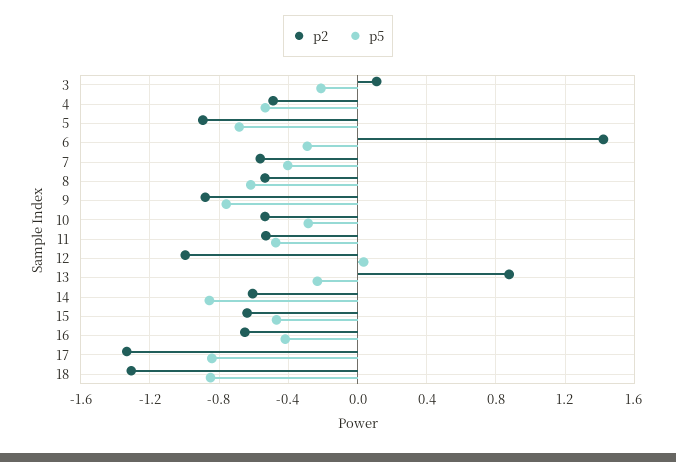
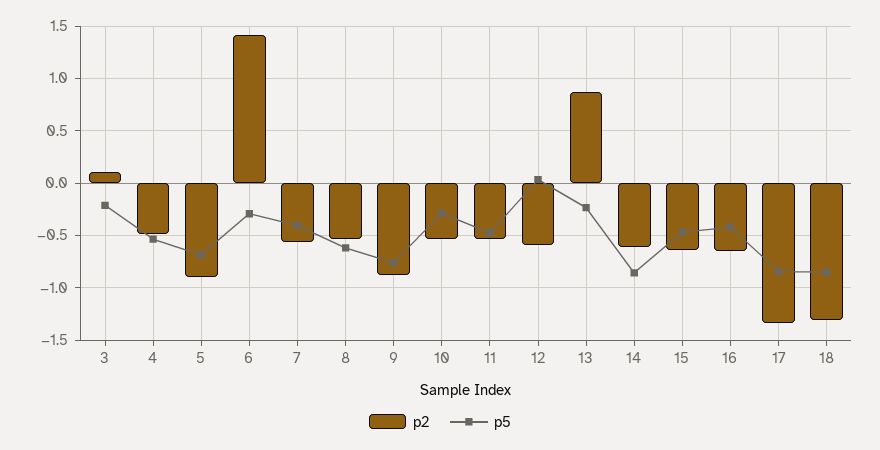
p2, 12: -1 -> -0.6

